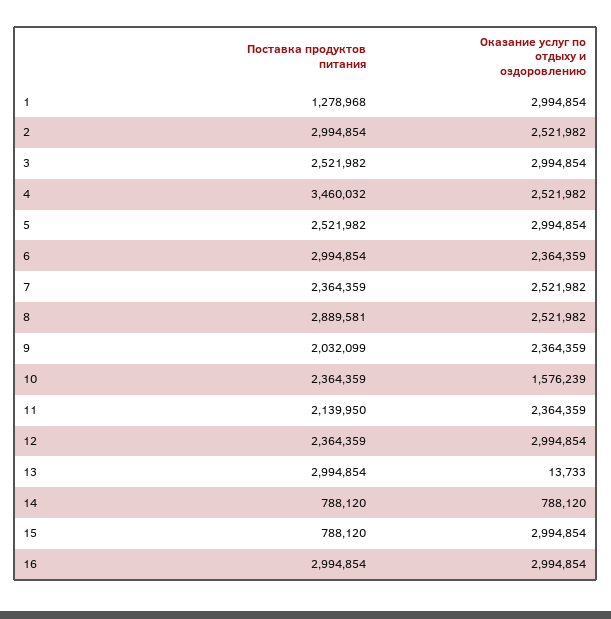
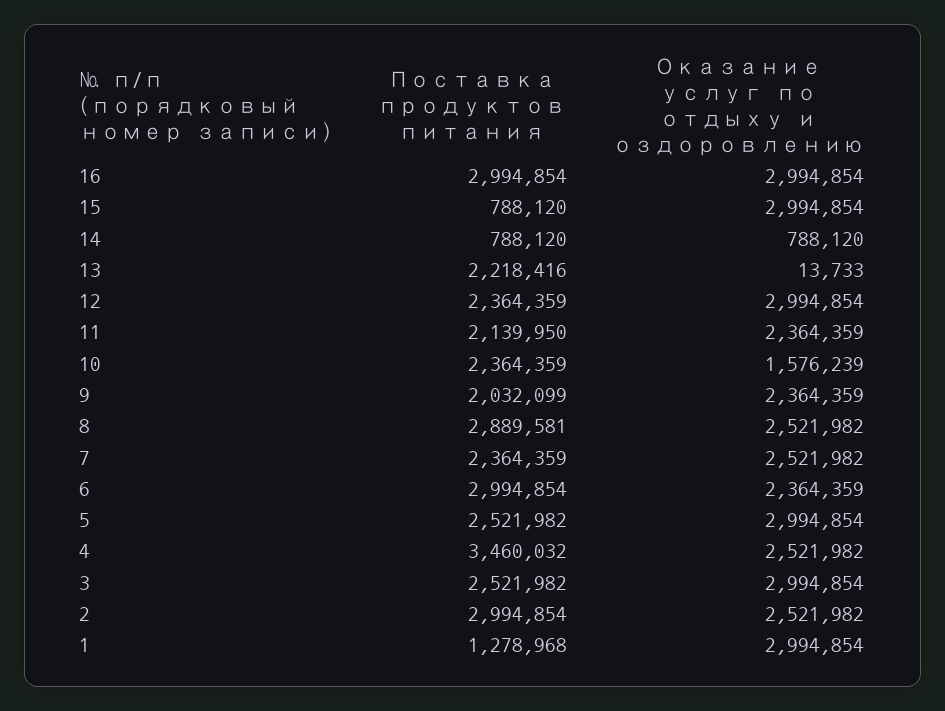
Поставка продуктов питания, 13: 2994854 -> 2218416

